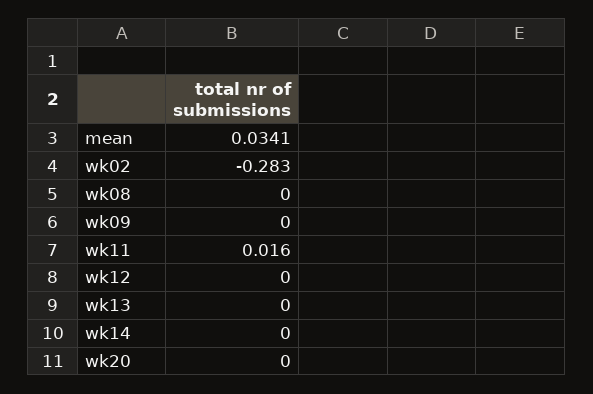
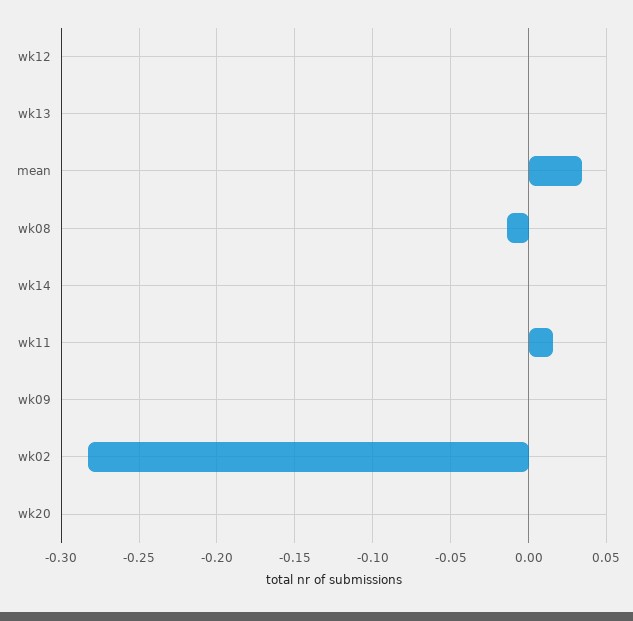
wk08: 0 -> -0.015

